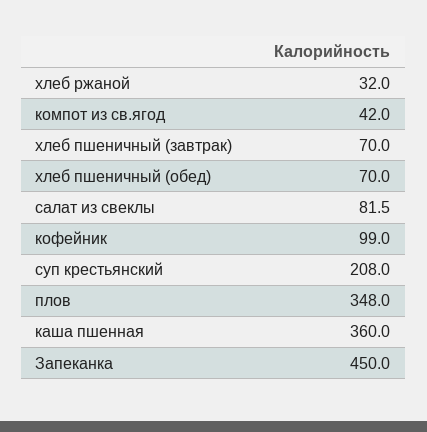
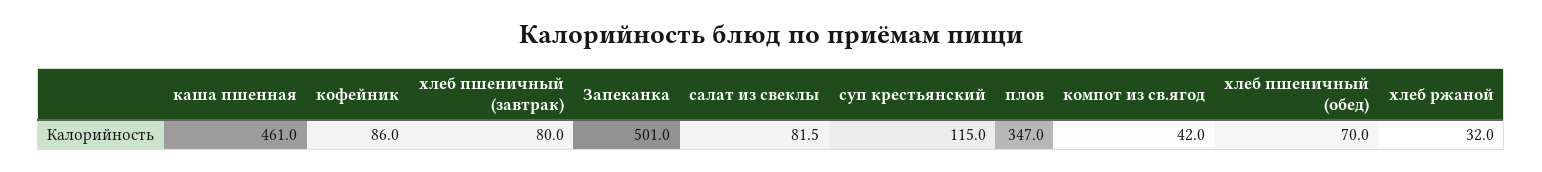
хлеб пшеничный (завтрак): 70 -> 80
кофейник: 99 -> 86
суп крестьянский: 208 -> 115
плов: 348 -> 347
каша пшенная: 360 -> 461
Запеканка: 450 -> 501

